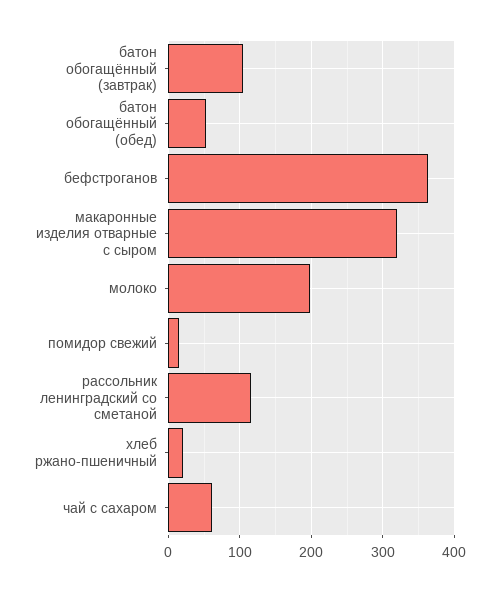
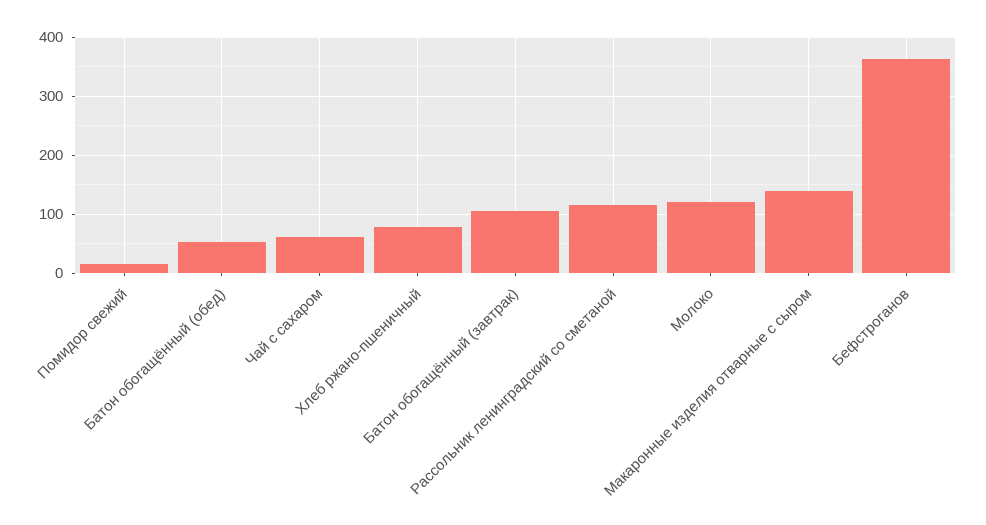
макаронные изделия отварные с сыром: 320 -> 140
молоко: 200 -> 120
хлеб ржано-пшеничный: 20 -> 80

